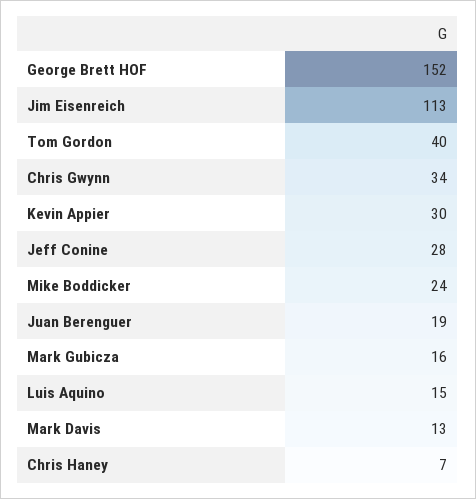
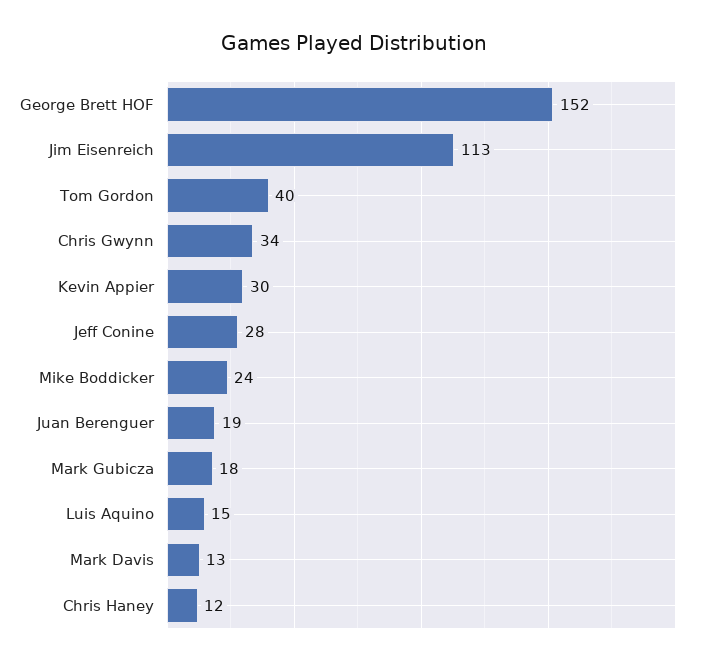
Mark Gubicza: 16 -> 18
Chris Haney: 7 -> 12

